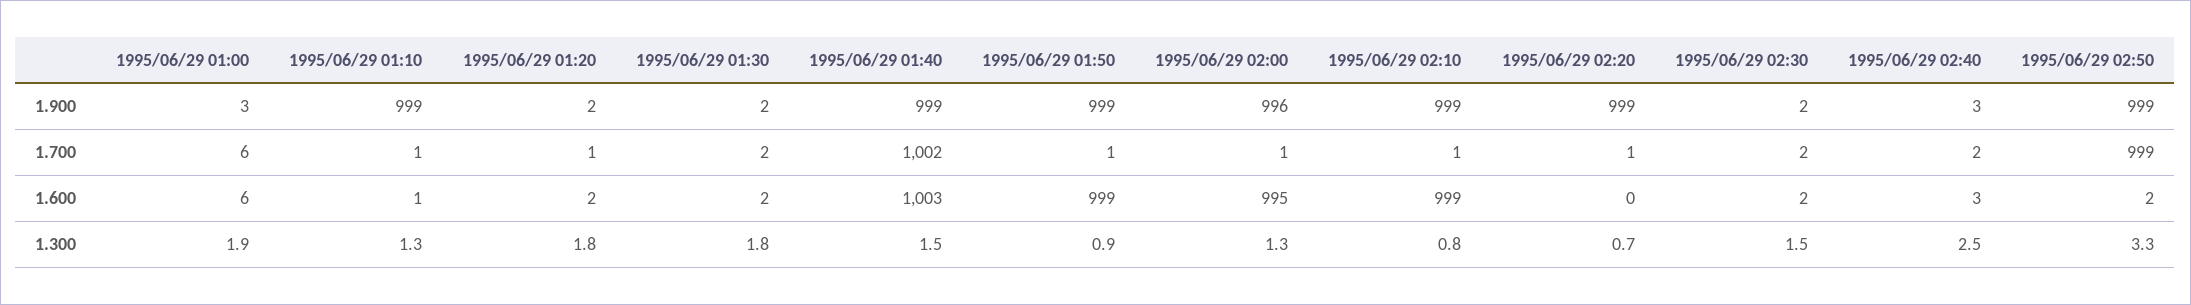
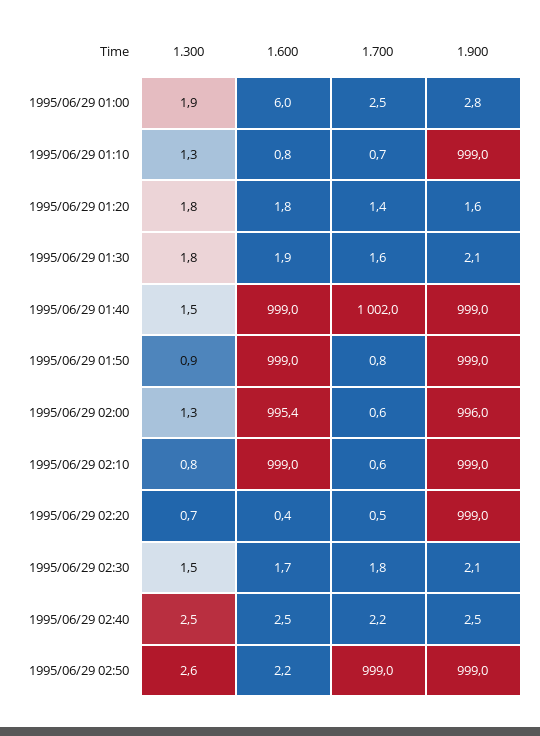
1995/06/29 01:00, 1.700: 6 -> 2.5
1995/06/29 01:40, 1.600: 1003 -> 999
1995/06/29 02:50, 1.300: 3.3 -> 2.6

